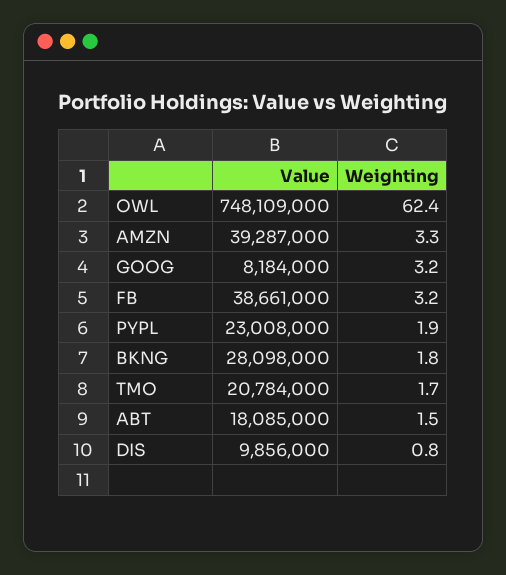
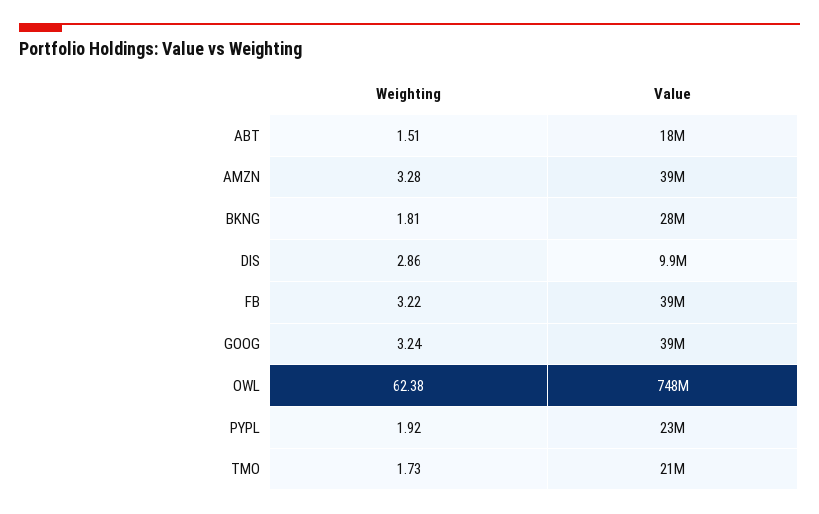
Value, GOOG: 8184000 -> 39000000
Weighting, DIS: 0.8 -> 2.86

